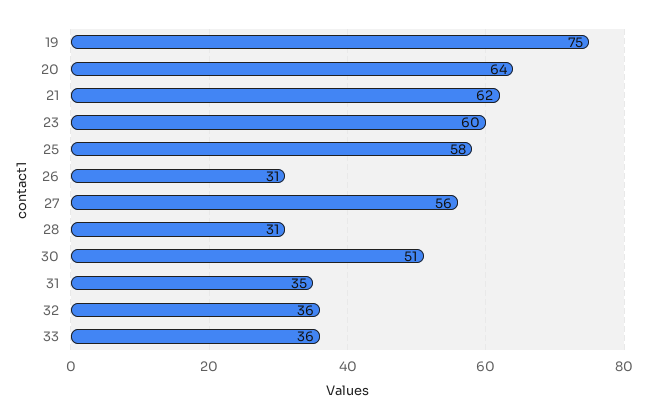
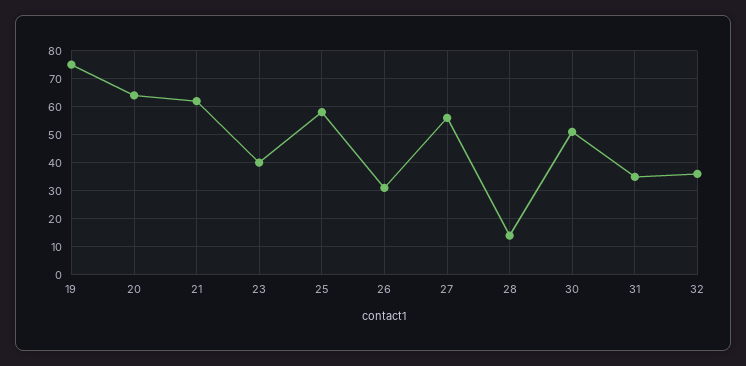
23: 60 -> 40
28: 31 -> 15
33: 36 -> none

